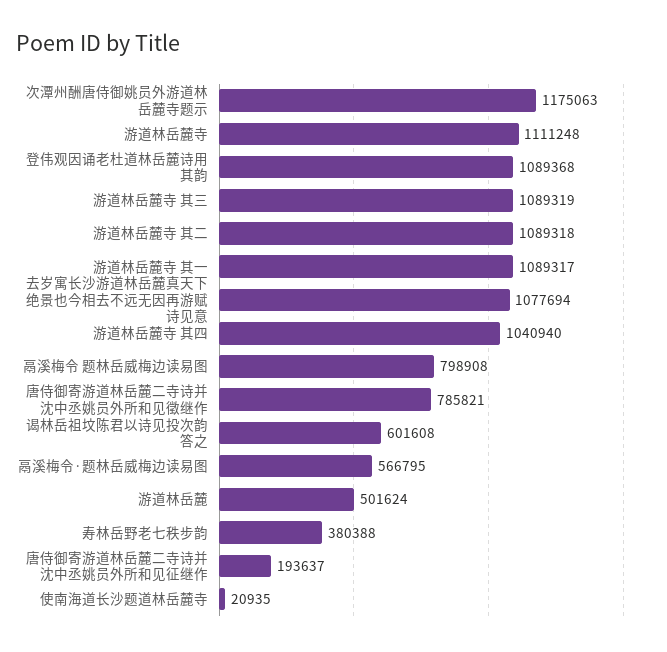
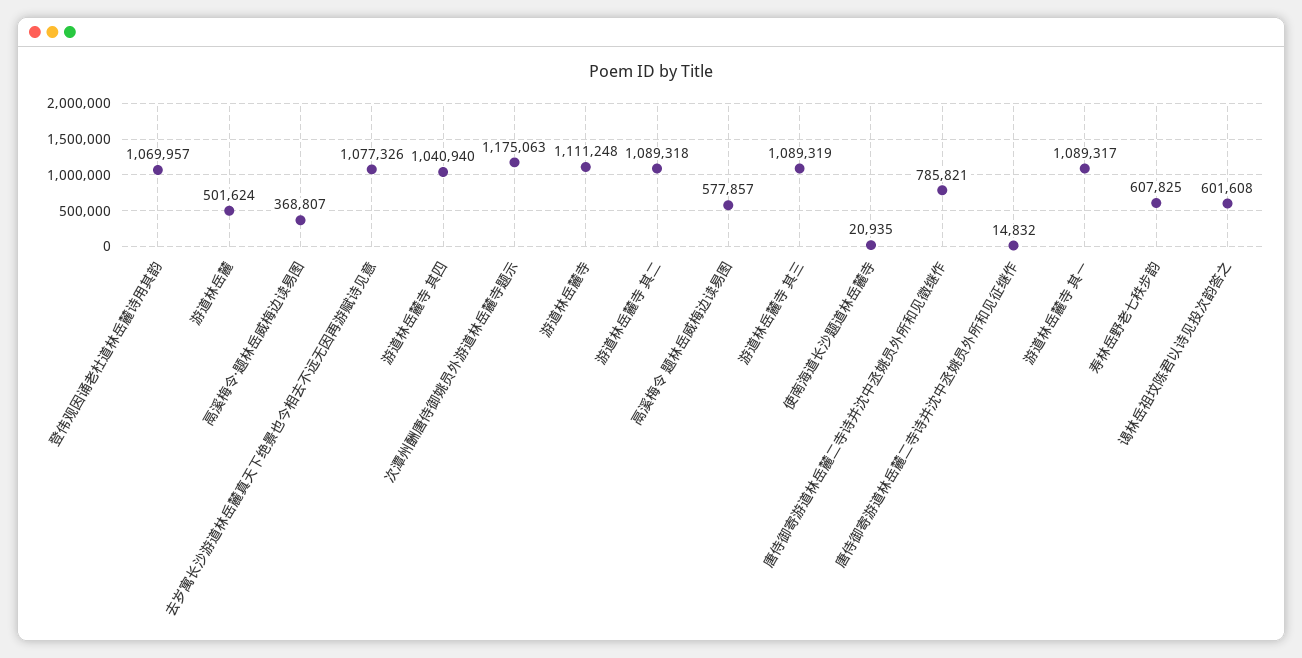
登伟观因诵老杜道林岳麓诗用其韵: 1089368 -> 1069957
去岁寓长沙游道林岳麓真天下绝景也今相去不远无因再游赋诗见意: 1077694 -> 1077326
鬲溪梅令 题林岳威梅边读易图: 798908 -> 577857
鬲溪梅令·题林岳威梅边读易图: 566795 -> 368807
寿林岳野老七秩步韵: 380388 -> 607825
唐侍御寄游道林岳麓二寺诗并沈中丞姚员外所和见征继作: 193637 -> 14832

